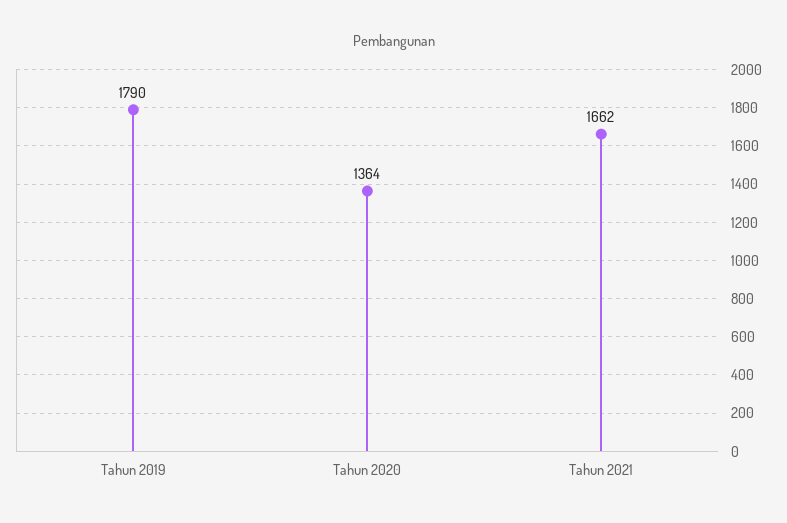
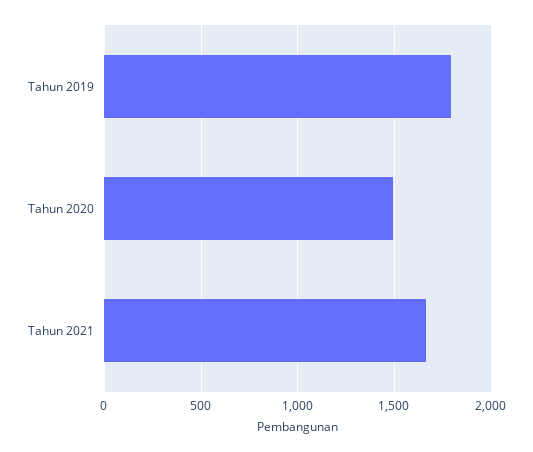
Tahun 2020: 1364 -> 1500

